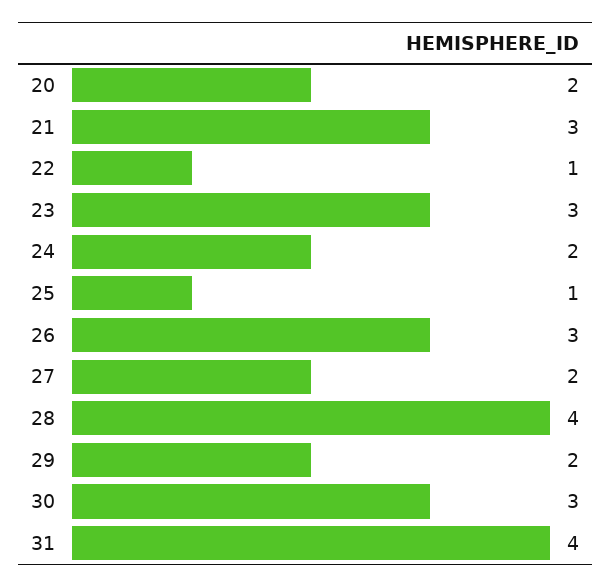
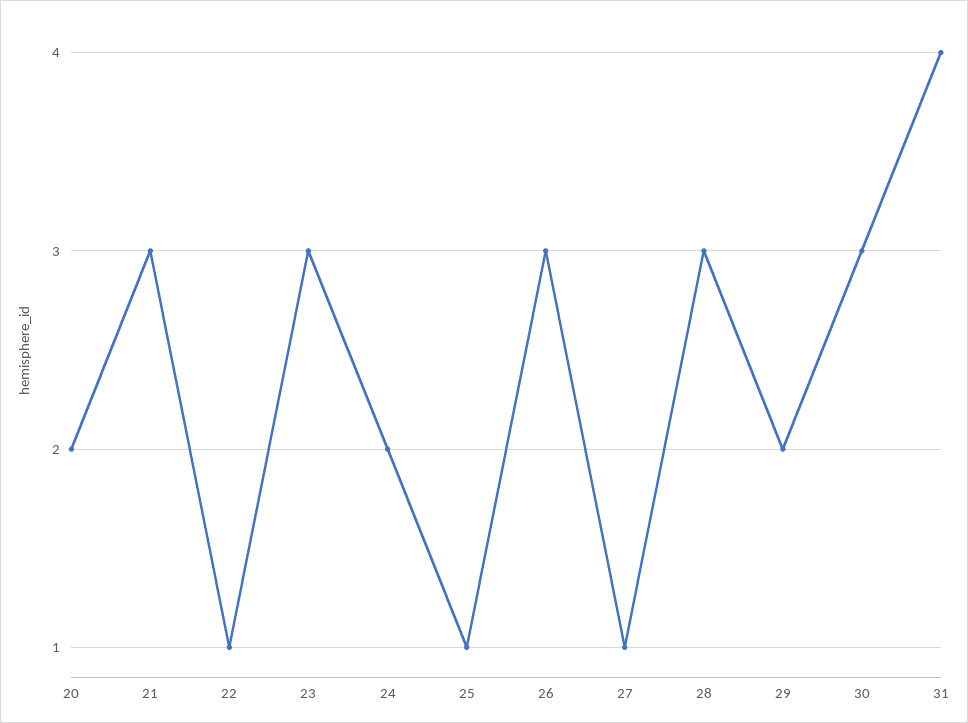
27: 2 -> 1
28: 4 -> 3

